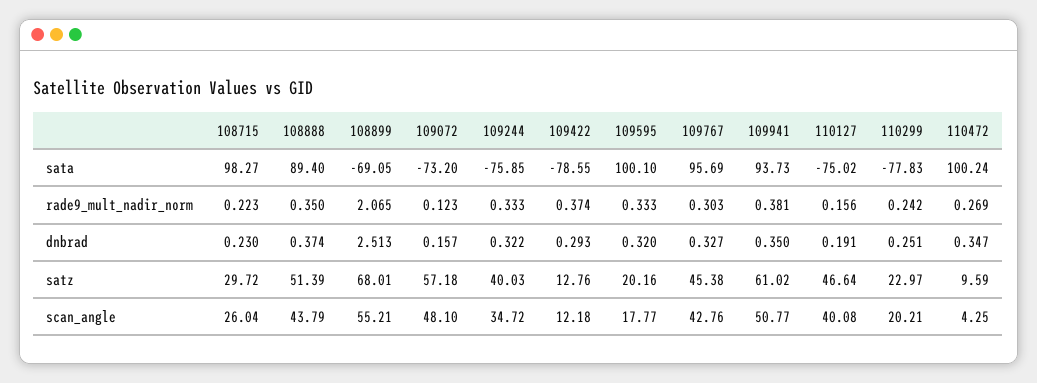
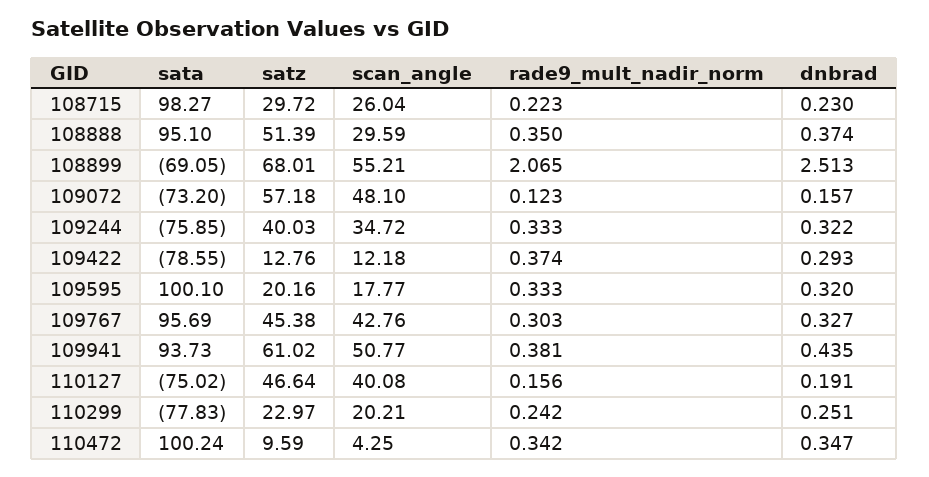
108888, sata: 89.4 -> 95.1
110472, rade9_mult_nadir_norm: 0.269 -> 0.342
109941, dnbrad: 0.35 -> 0.435
108888, scan_angle: 43.79 -> 29.59

